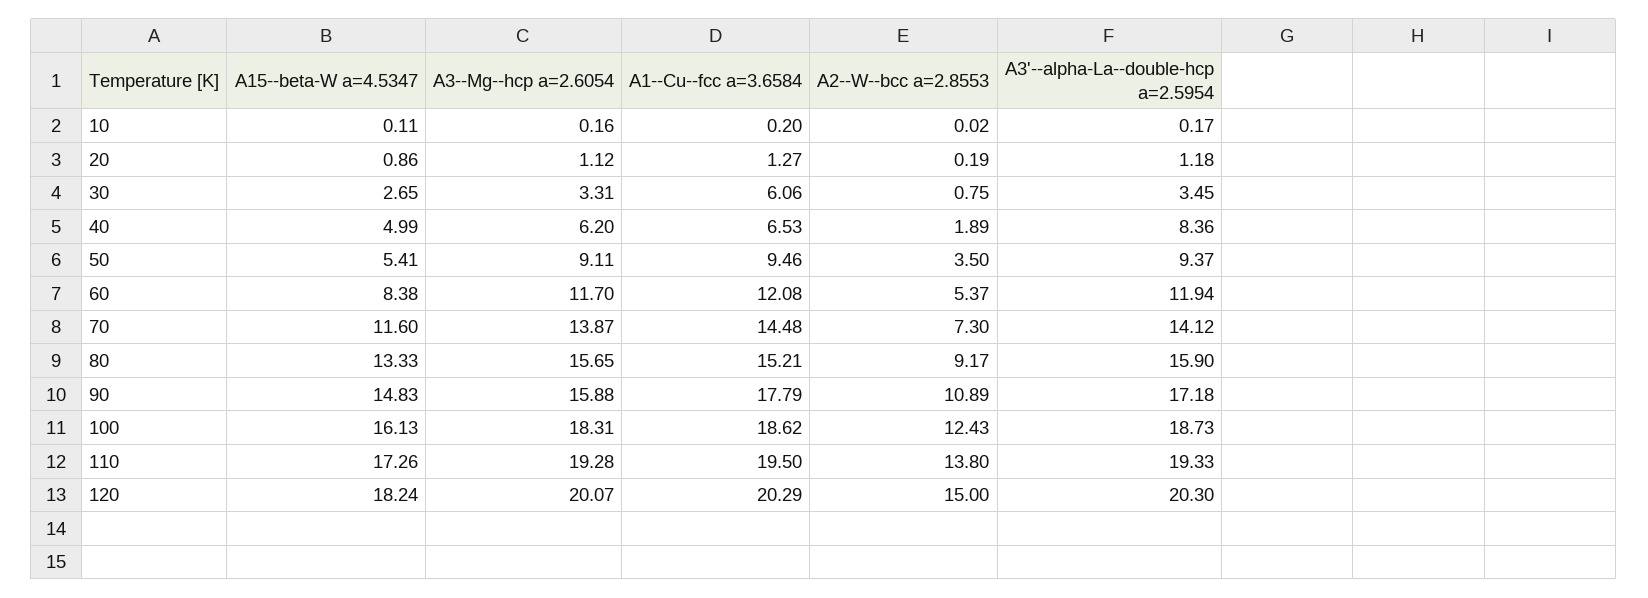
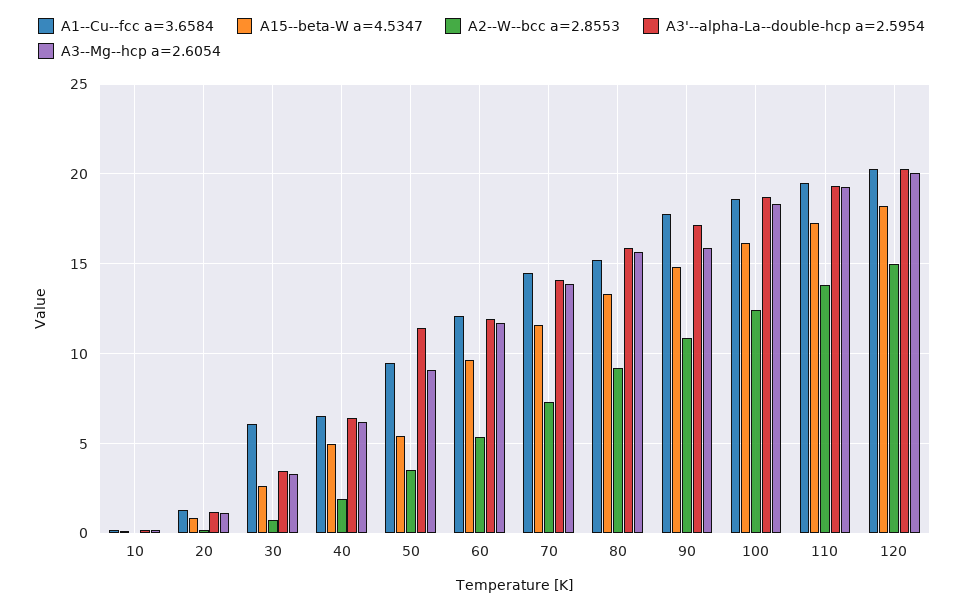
A3'--alpha-La--double-hcp a=2.5954, 40: 8.36 -> 6.5
A3'--alpha-La--double-hcp a=2.5954, 50: 9.37 -> 11.5
A15--beta-W a=4.5347, 60: 8.38 -> 9.5

